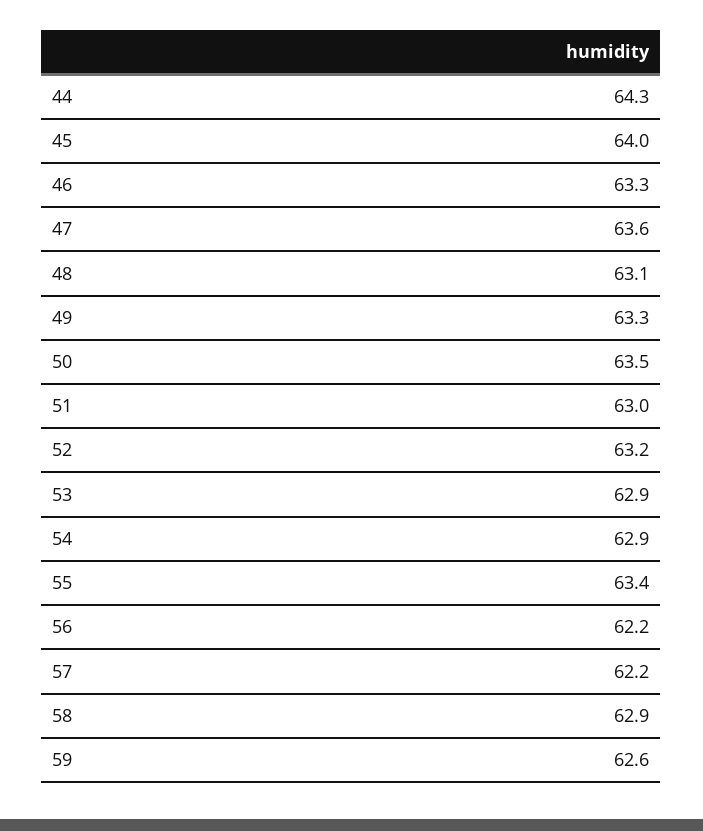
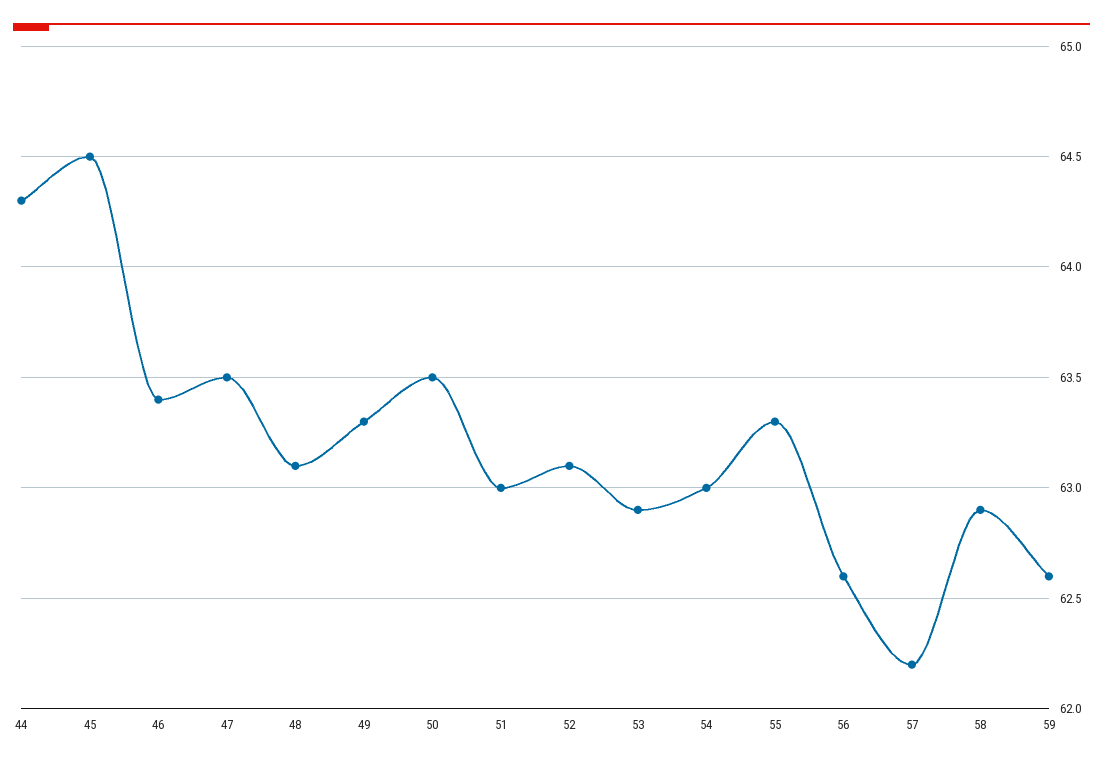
45: 64 -> 64.5
46: 63.3 -> 63.4
47: 63.6 -> 63.5
52: 63.2 -> 63.1
54: 62.9 -> 63
55: 63.4 -> 63.3
56: 62.2 -> 62.6

